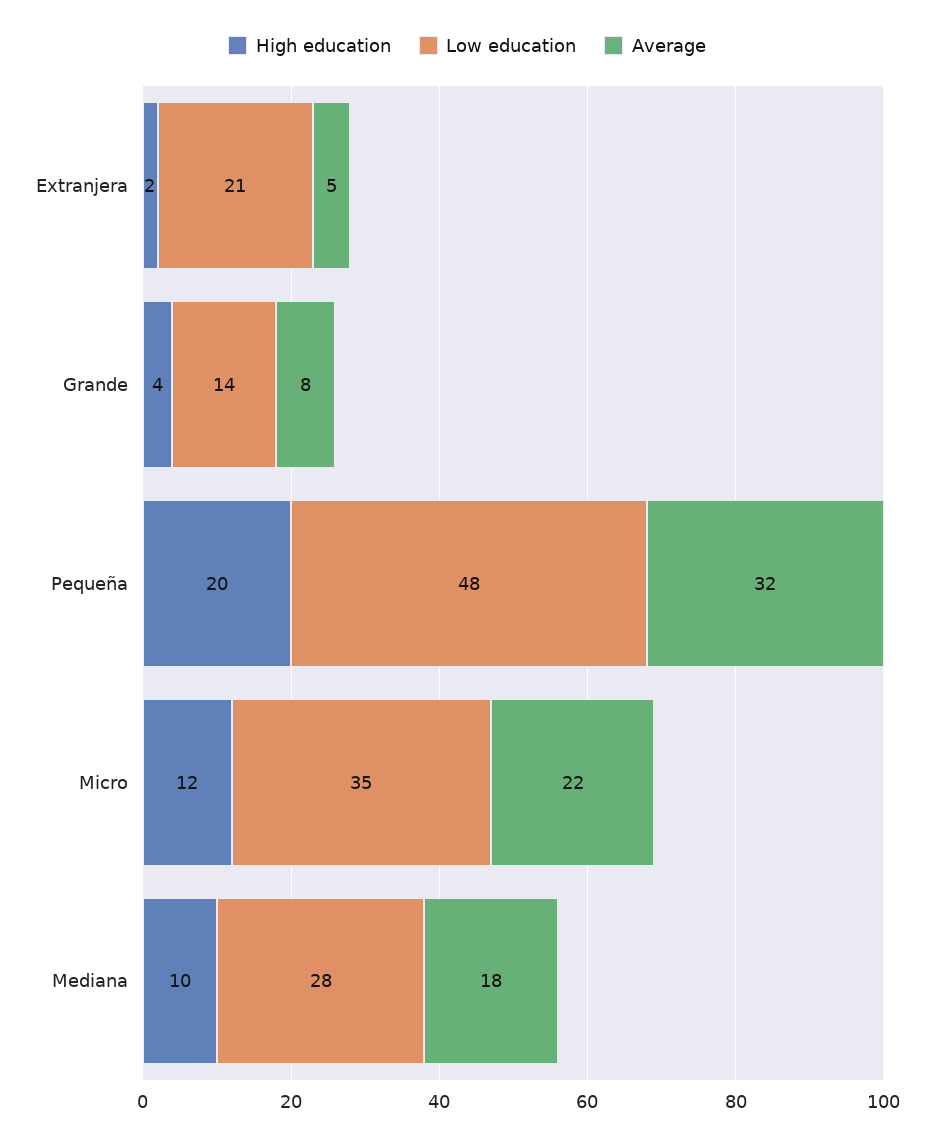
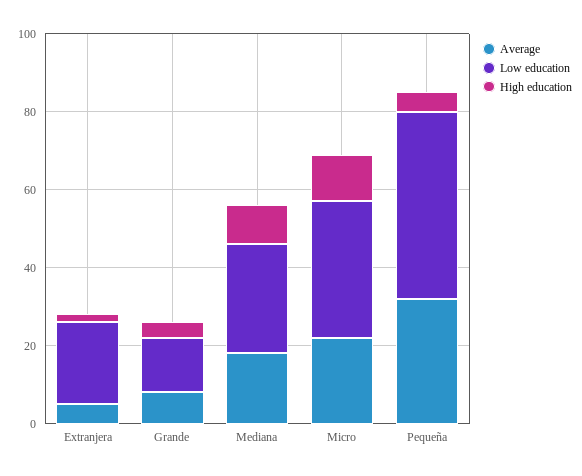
High education, Pequeña: 20 -> 5

